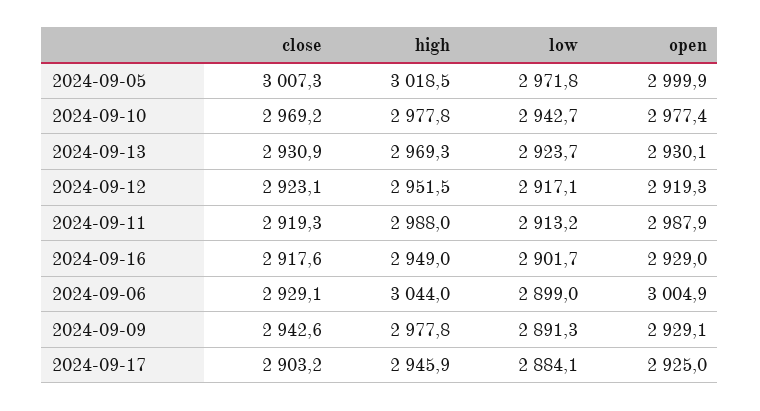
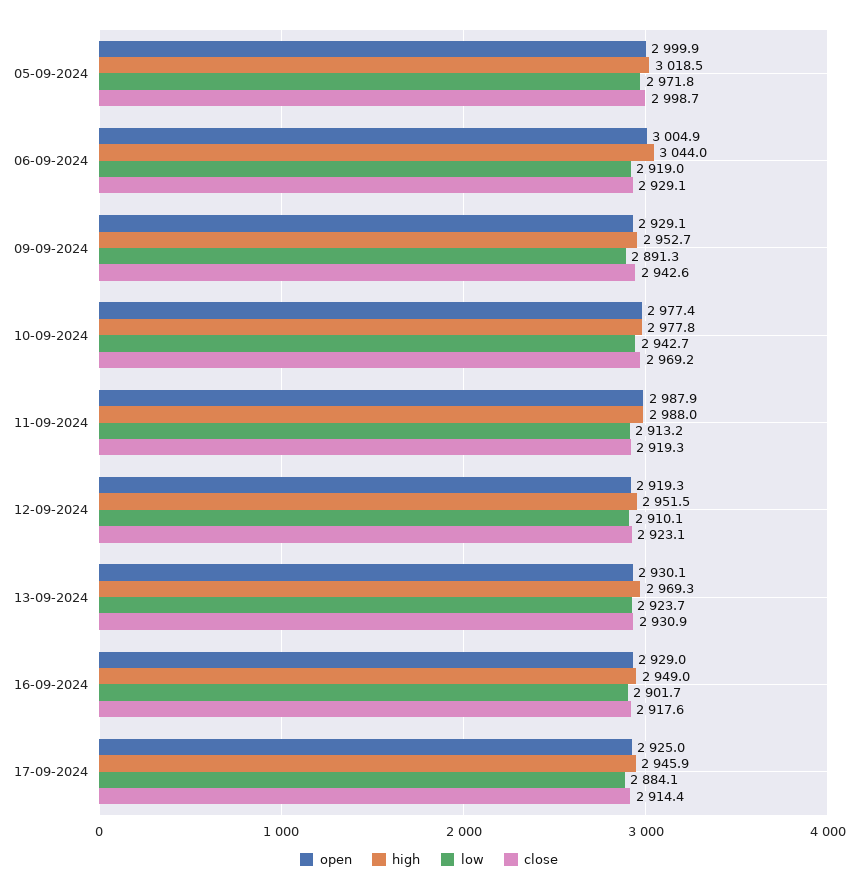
close, 2024-09-05: 3007.3 -> 2998.7
low, 2024-09-12: 2917.1 -> 2910.1
low, 2024-09-06: 2899 -> 2919
high, 2024-09-09: 2977.8 -> 2952.7
close, 2024-09-17: 2903.2 -> 2914.4

